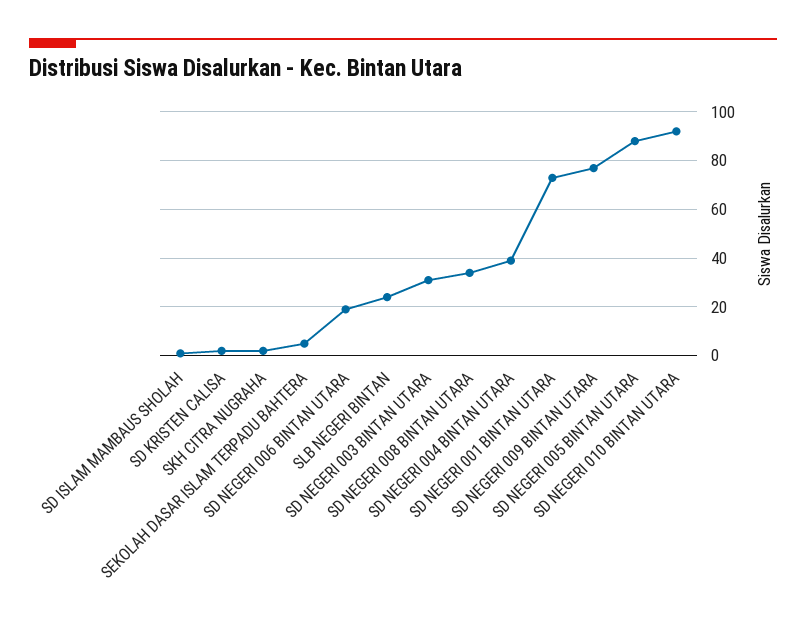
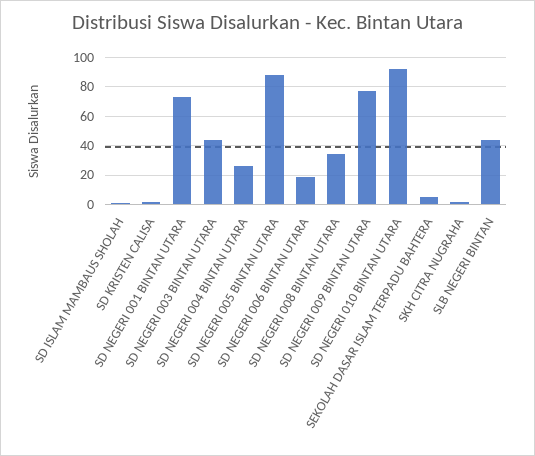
SLB NEGERI BINTAN: 25 -> 45
SD NEGERI 003 BINTAN UTARA: 30 -> 45
SD NEGERI 004 BINTAN UTARA: 40 -> 25

